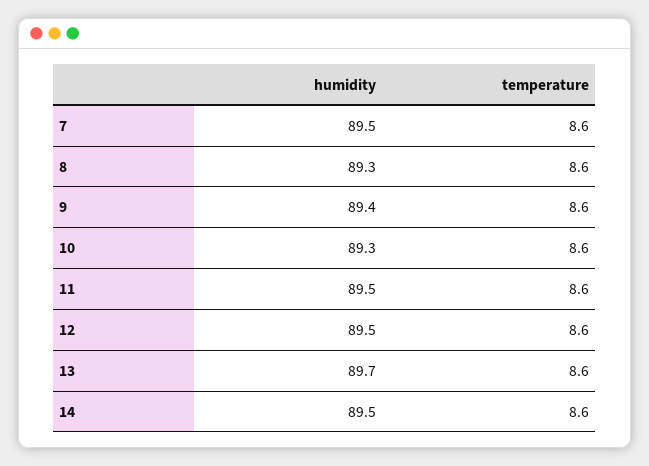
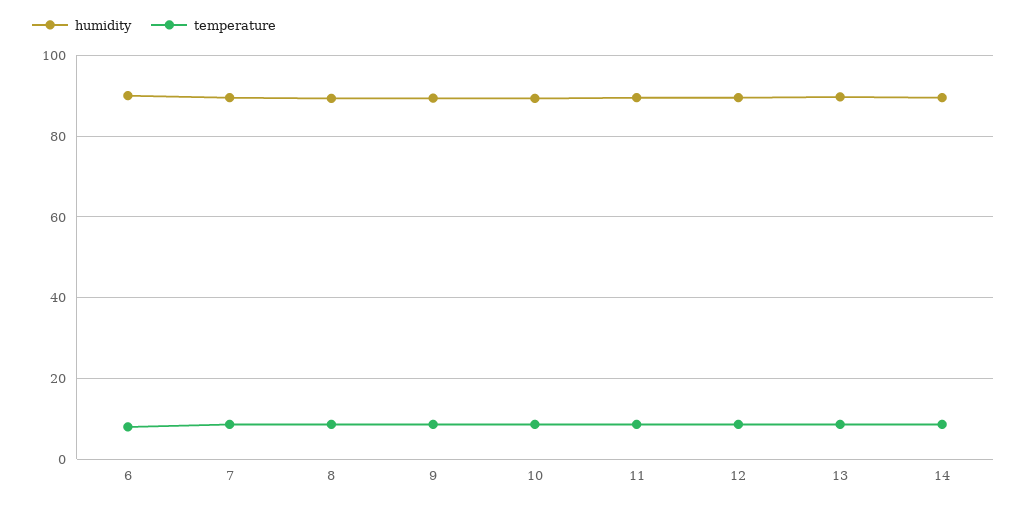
humidity, 6: none -> 90
temperature, 6: none -> 8

